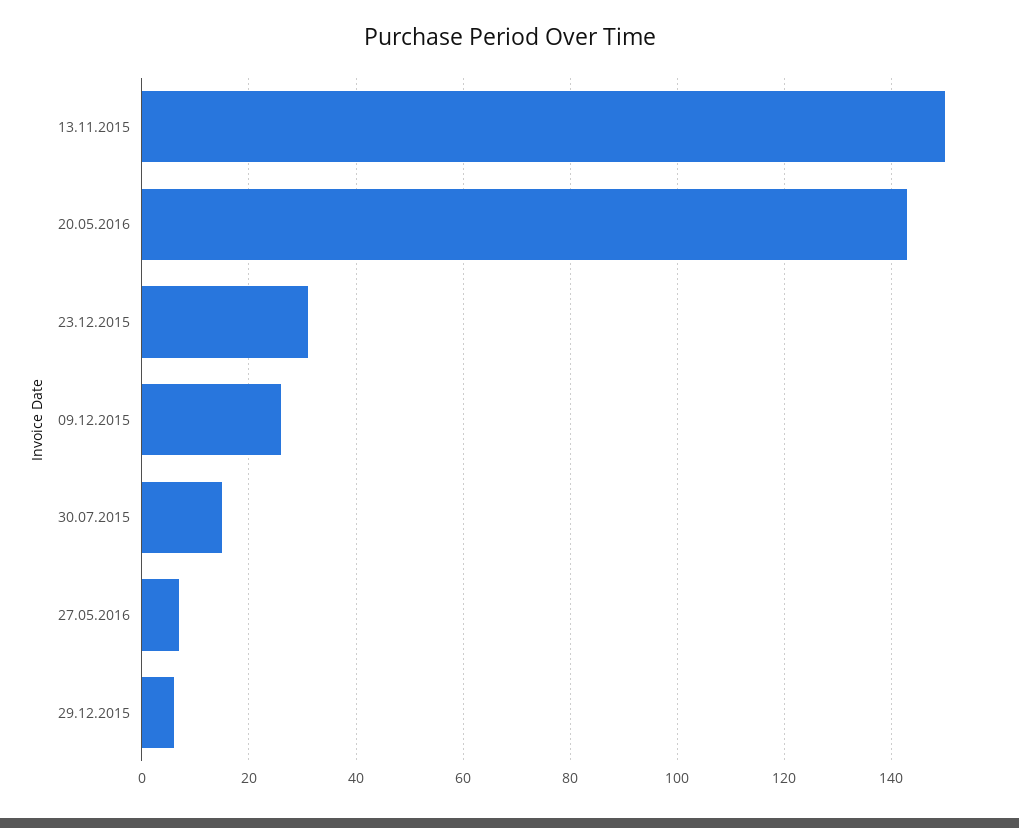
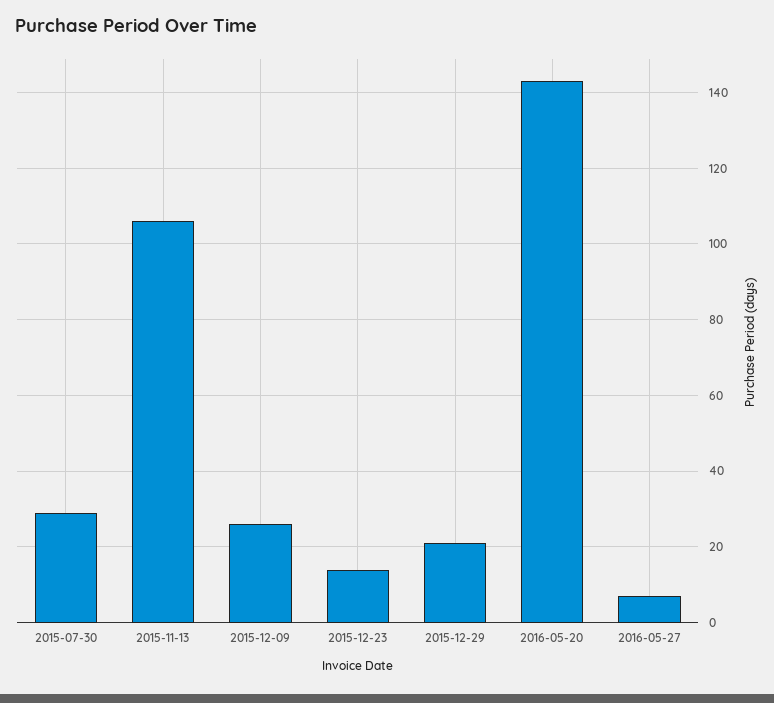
13.11.2015: 150 -> 105
23.12.2015: 30 -> 15
30.07.2015: 15 -> 30
29.12.2015: 5 -> 20

